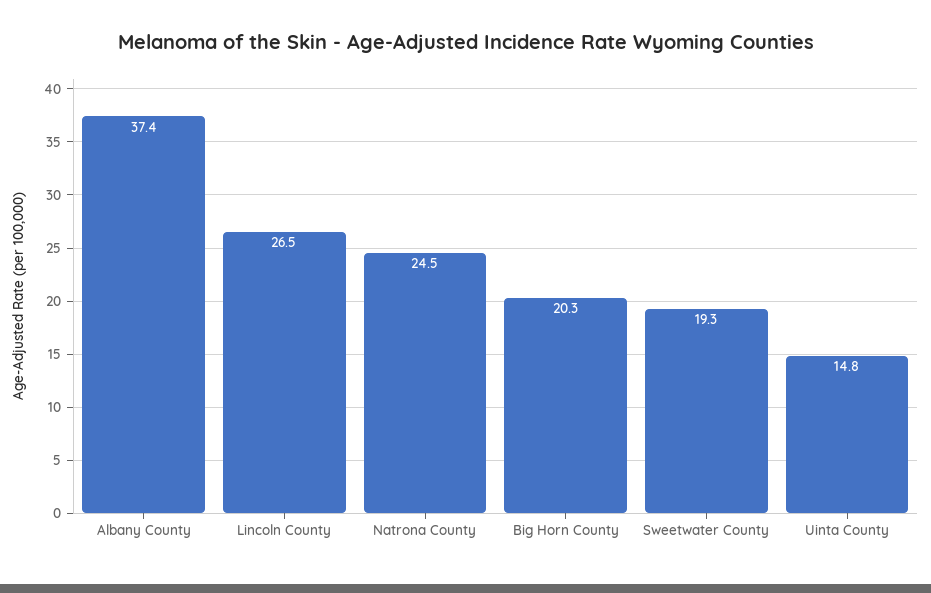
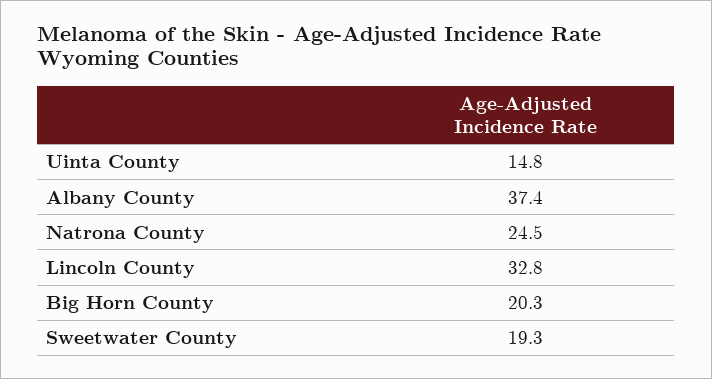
Lincoln County: 26.5 -> 32.8

